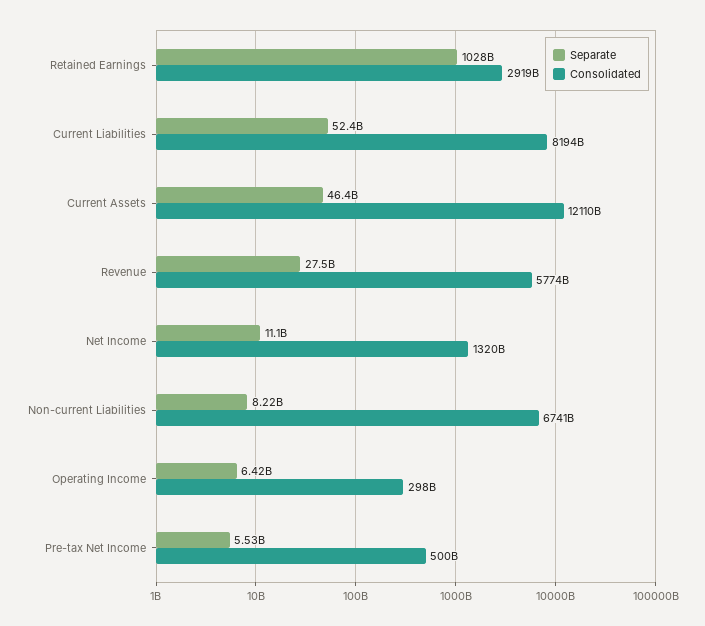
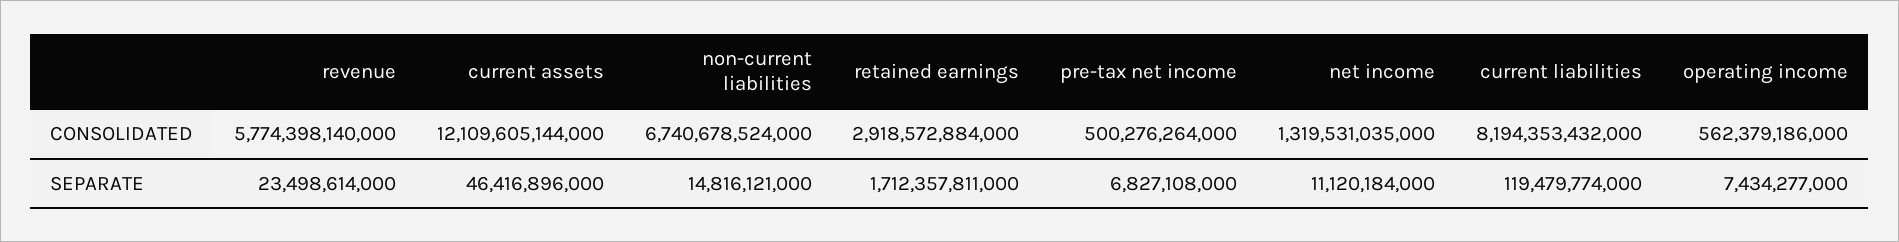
Separate, Retained Earnings: 1028000000000 -> 1712357811000
Separate, Current Liabilities: 52400000000 -> 119479774000
Separate, Revenue: 27500000000 -> 23498614000
Separate, Non-current Liabilities: 8220000000 -> 14816121000
Separate, Operating Income: 6420000000 -> 7434277000
Consolidated, Operating Income: 298000000000 -> 562379186000
Separate, Pre-tax Net Income: 5530000000 -> 6827108000

